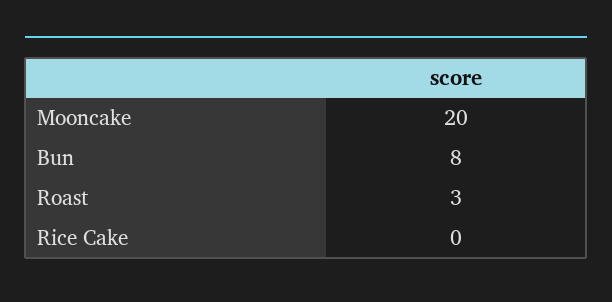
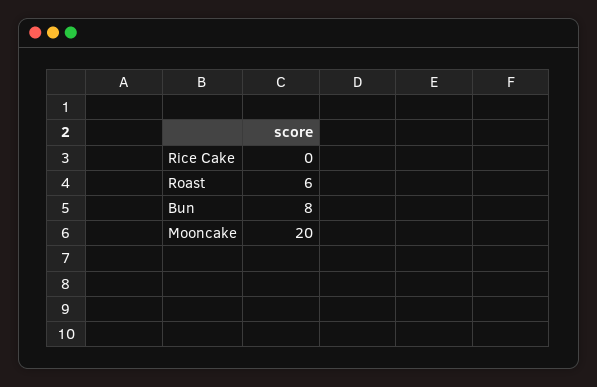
Roast: 3 -> 6

